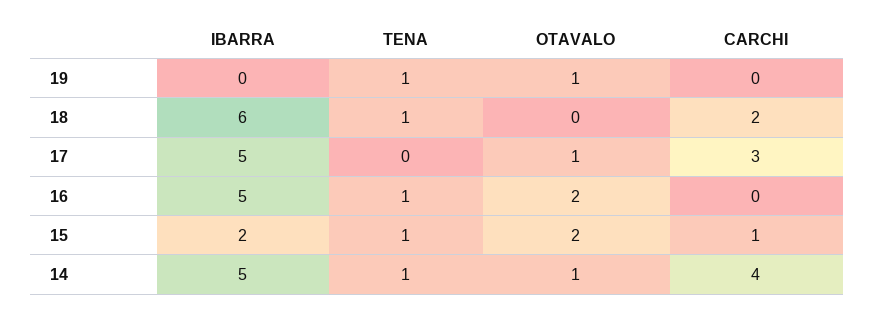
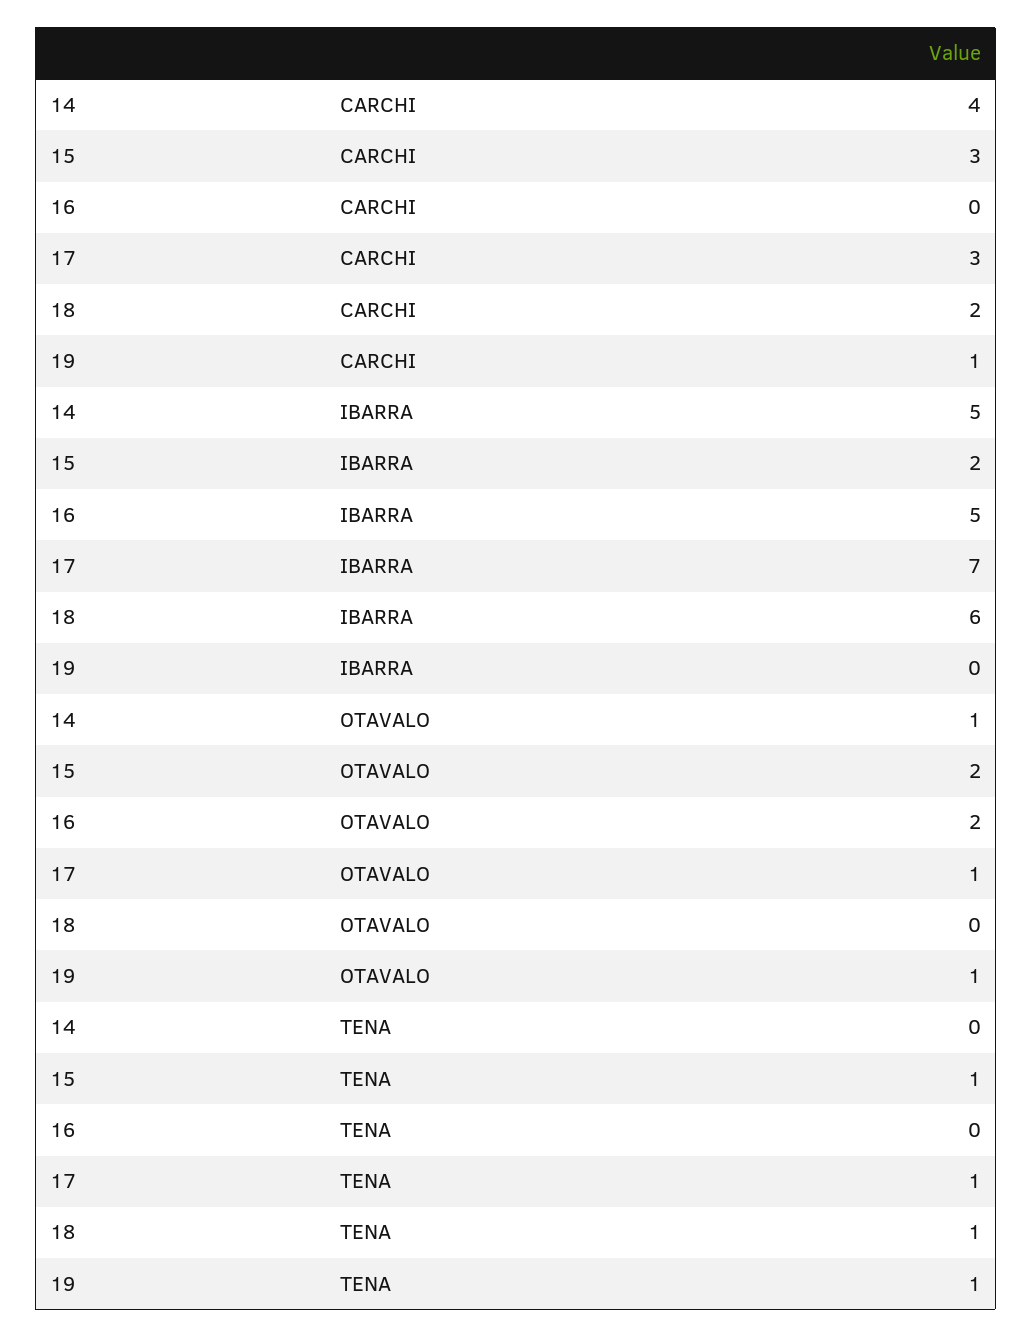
CARCHI, 19: 0 -> 1
IBARRA, 17: 5 -> 7
TENA, 17: 0 -> 1
TENA, 16: 1 -> 0
CARCHI, 15: 1 -> 3
TENA, 14: 1 -> 0

